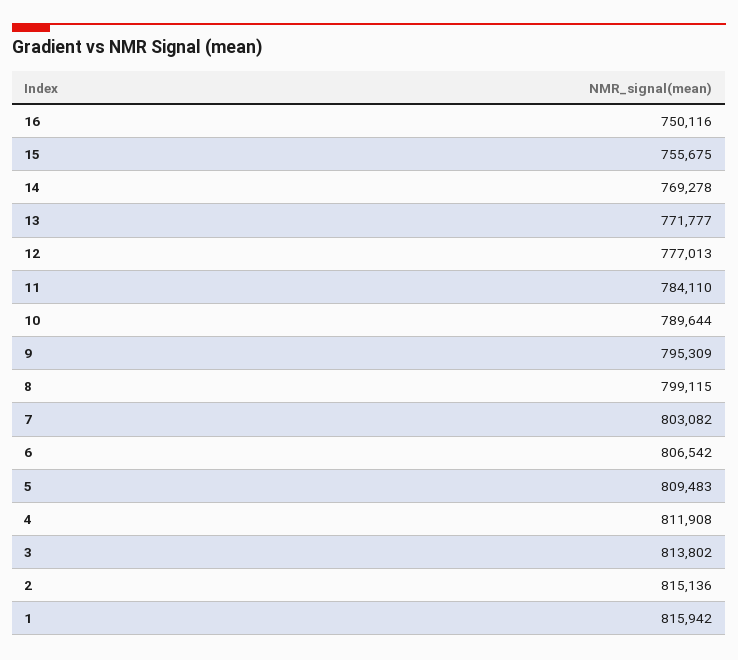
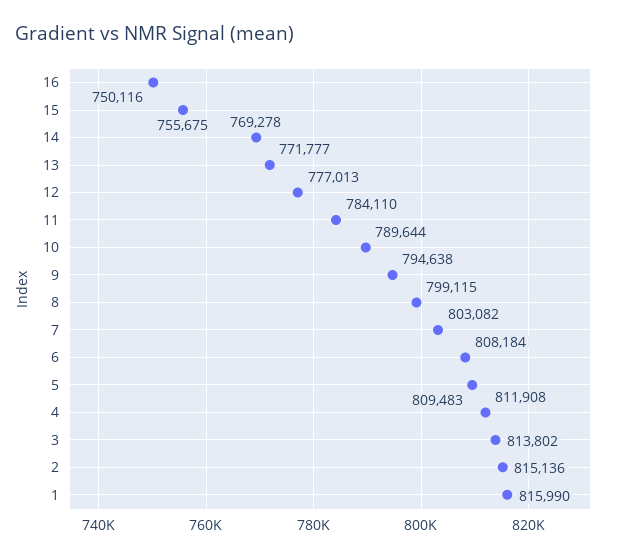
9: 795309 -> 794638
6: 806542 -> 808184
1: 815942 -> 815990

